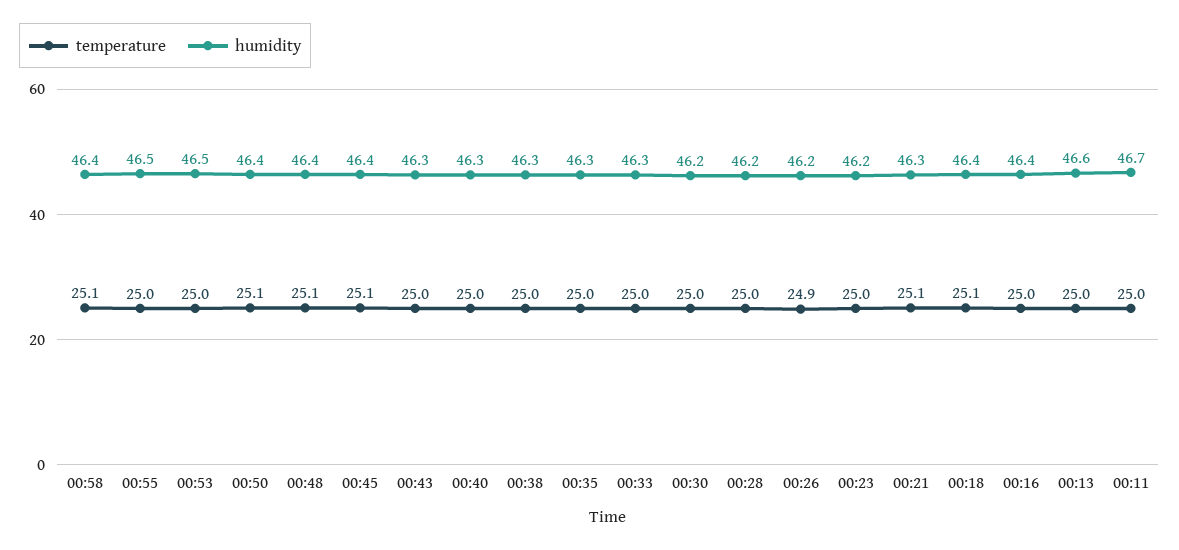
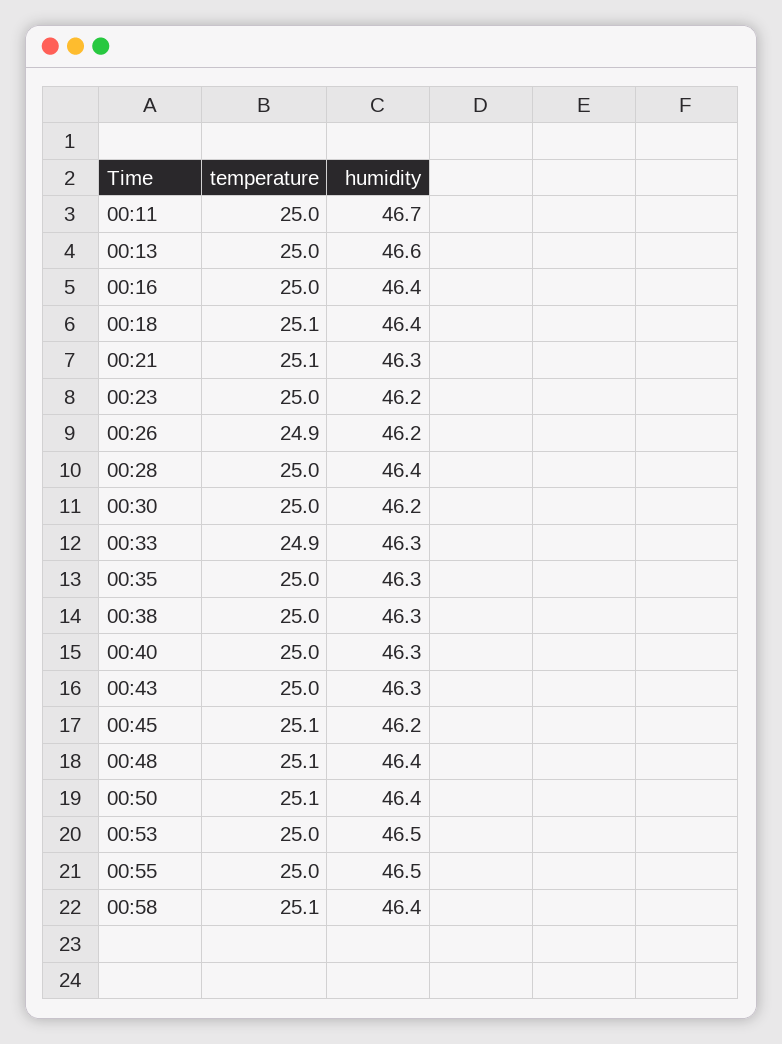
humidity, 00:45: 46.4 -> 46.2
temperature, 00:33: 25 -> 24.9
humidity, 00:28: 46.2 -> 46.4

